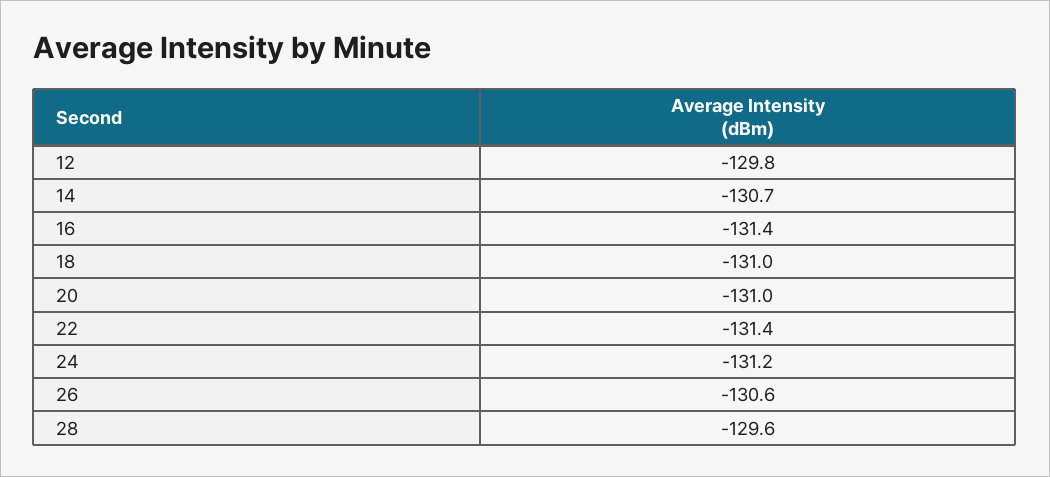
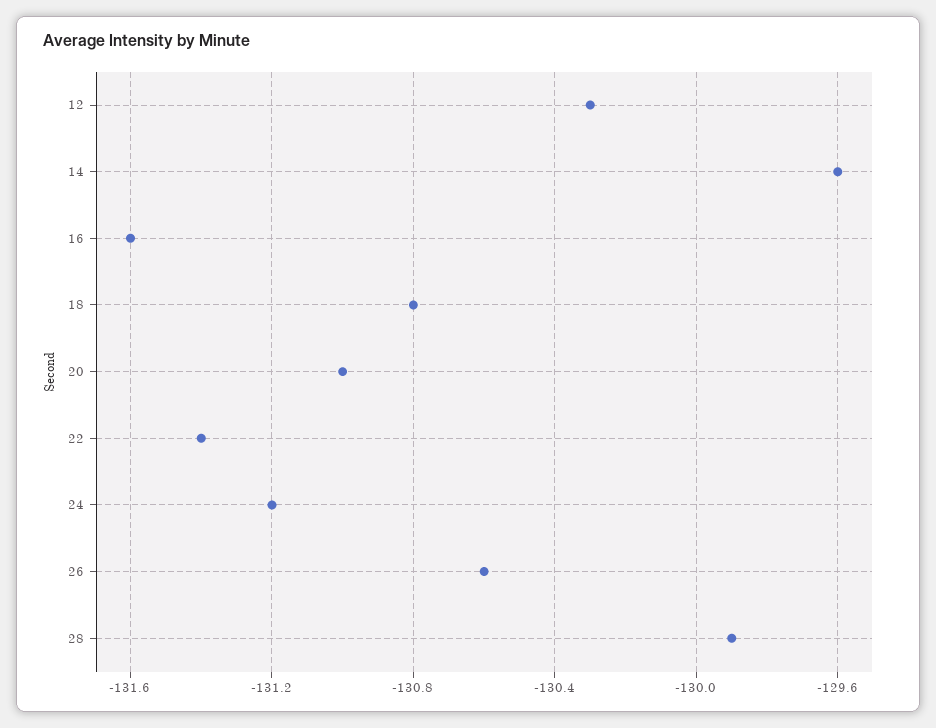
12: -129.8 -> -130.3
14: -130.7 -> -129.6
16: -131.4 -> -131.6
18: -131 -> -130.8
28: -129.6 -> -129.9

